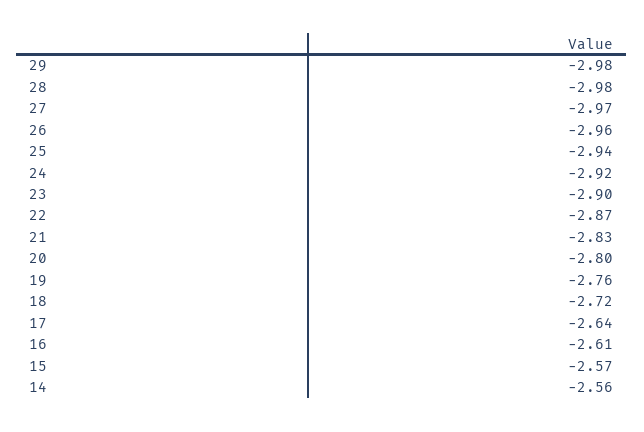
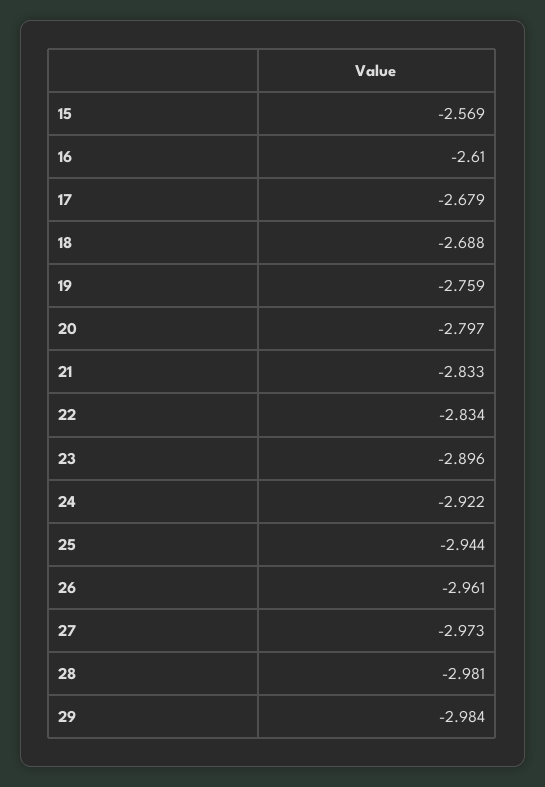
22: -2.87 -> -2.834
18: -2.72 -> -2.688
17: -2.64 -> -2.679
14: -2.56 -> none

